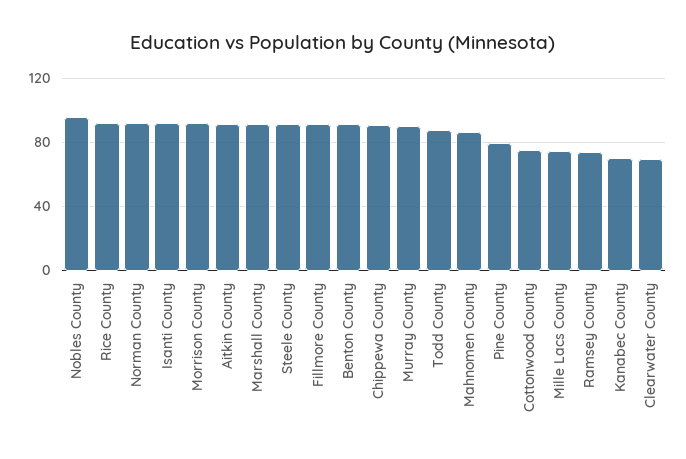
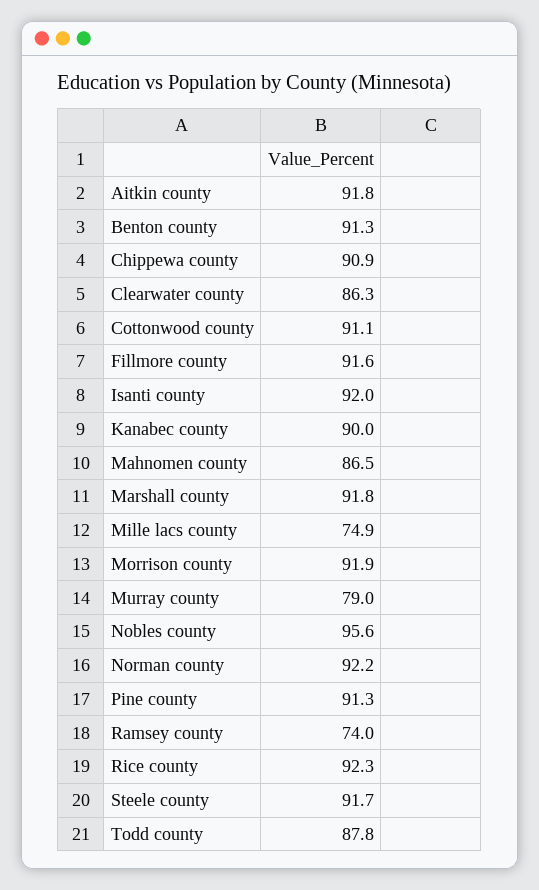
Murray County: 90 -> 79
Pine County: 80 -> 91.3
Cottonwood County: 75 -> 91.1
Kanabec County: 70 -> 90
Clearwater County: 70 -> 86.3

